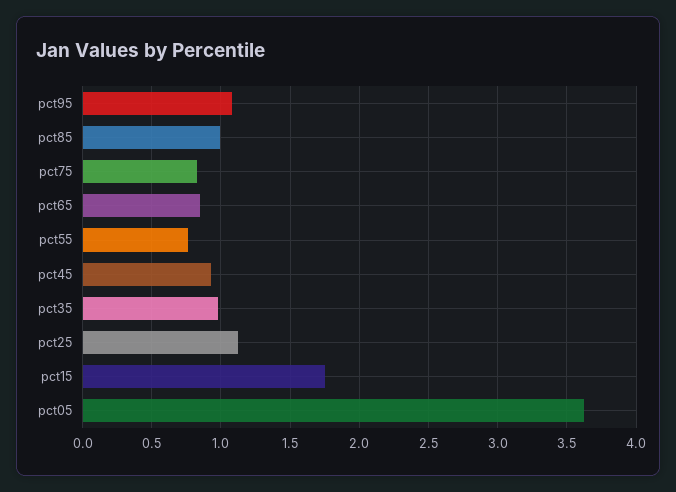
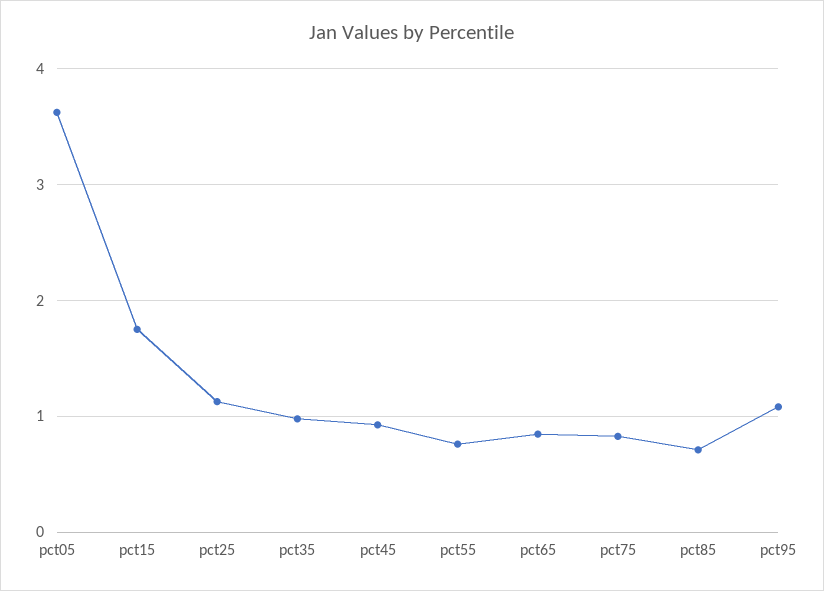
pct85: 1 -> 0.7

